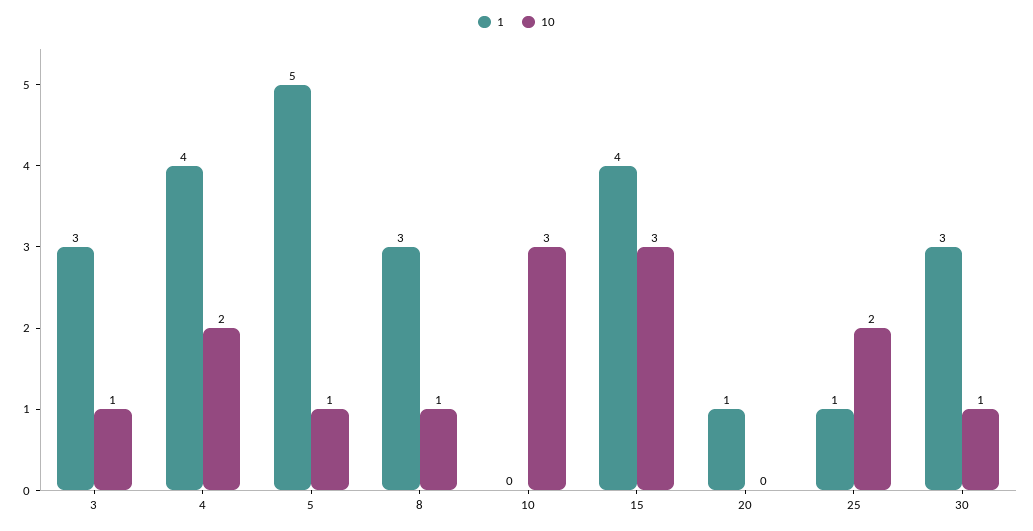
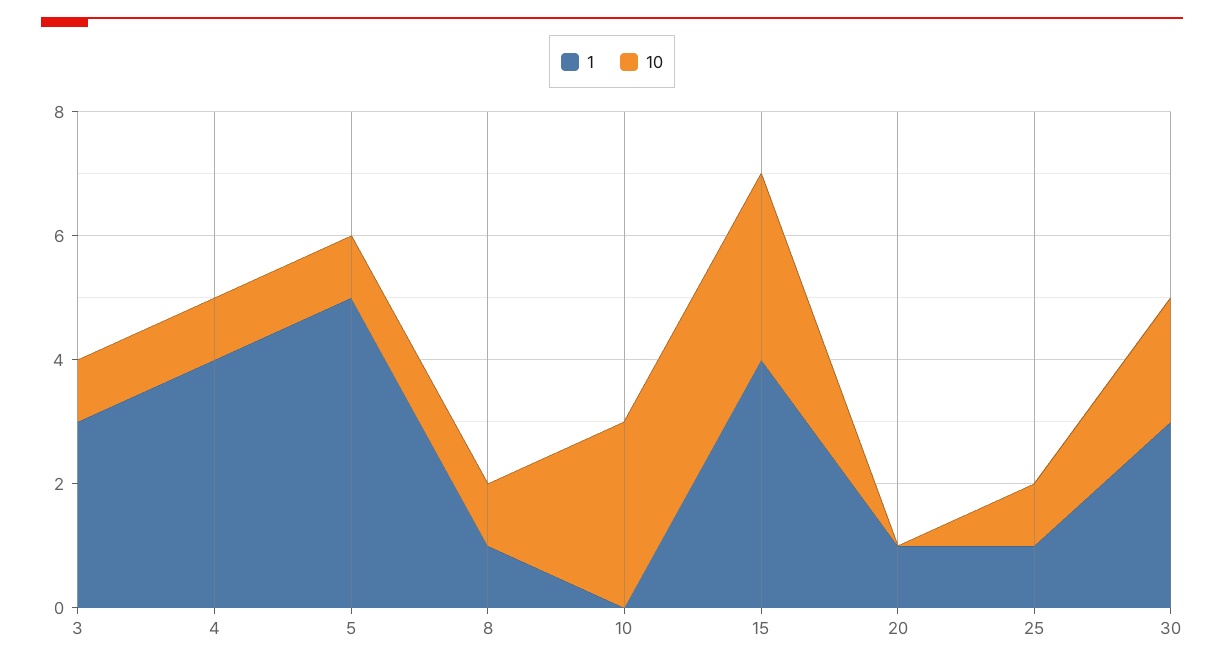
10, 4: 2 -> 1
1, 8: 3 -> 1
10, 25: 2 -> 1
10, 30: 1 -> 2

